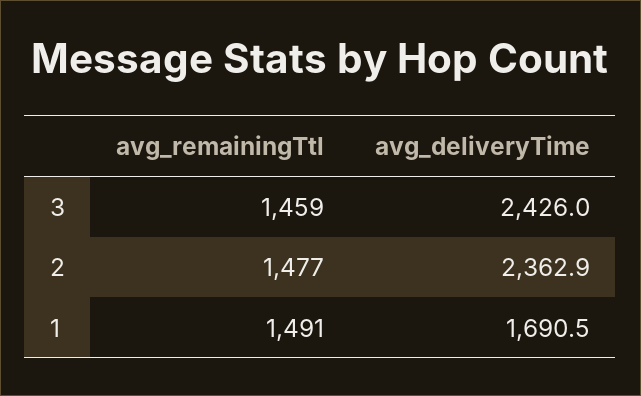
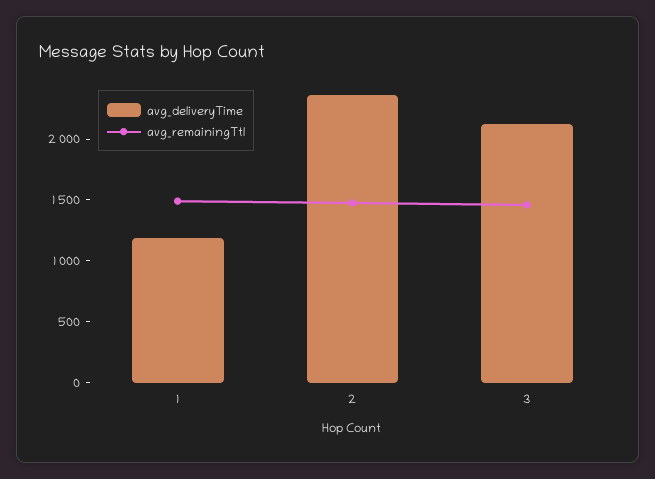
avg_deliveryTime, 3: 2426 -> 2100
avg_deliveryTime, 1: 1690.5 -> 1200

